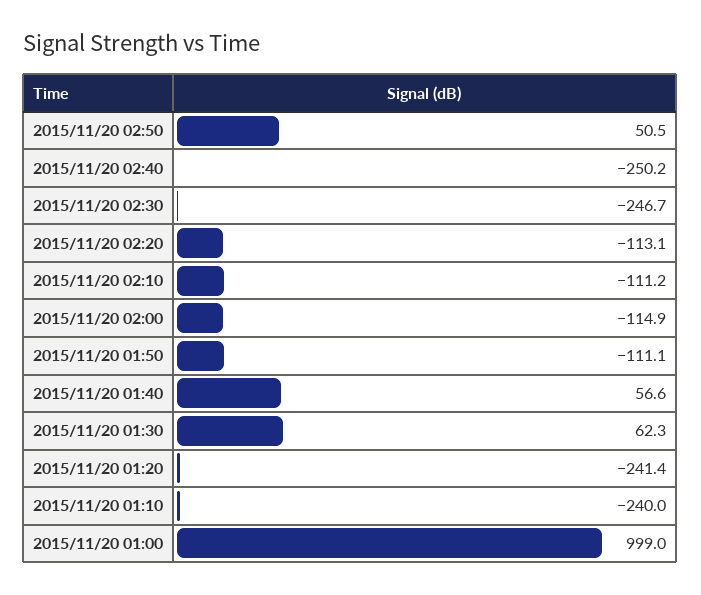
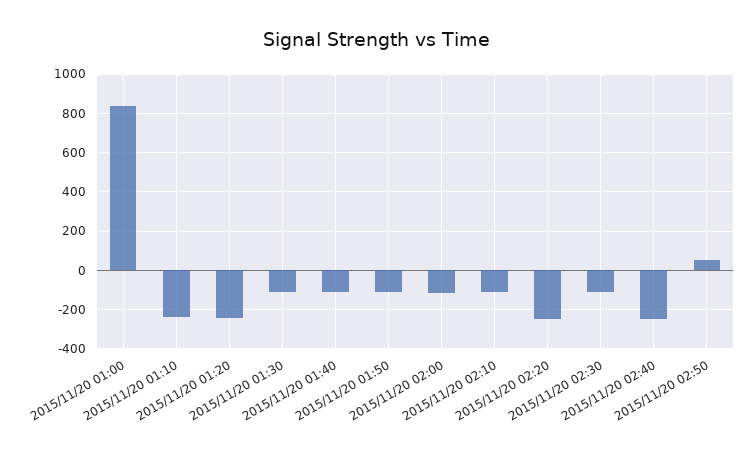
2015/11/20 02:30: -246.7 -> -100
2015/11/20 02:20: -113.1 -> -250
2015/11/20 01:40: 56.6 -> -100
2015/11/20 01:30: 62.3 -> -100
2015/11/20 01:00: 999 -> 850

